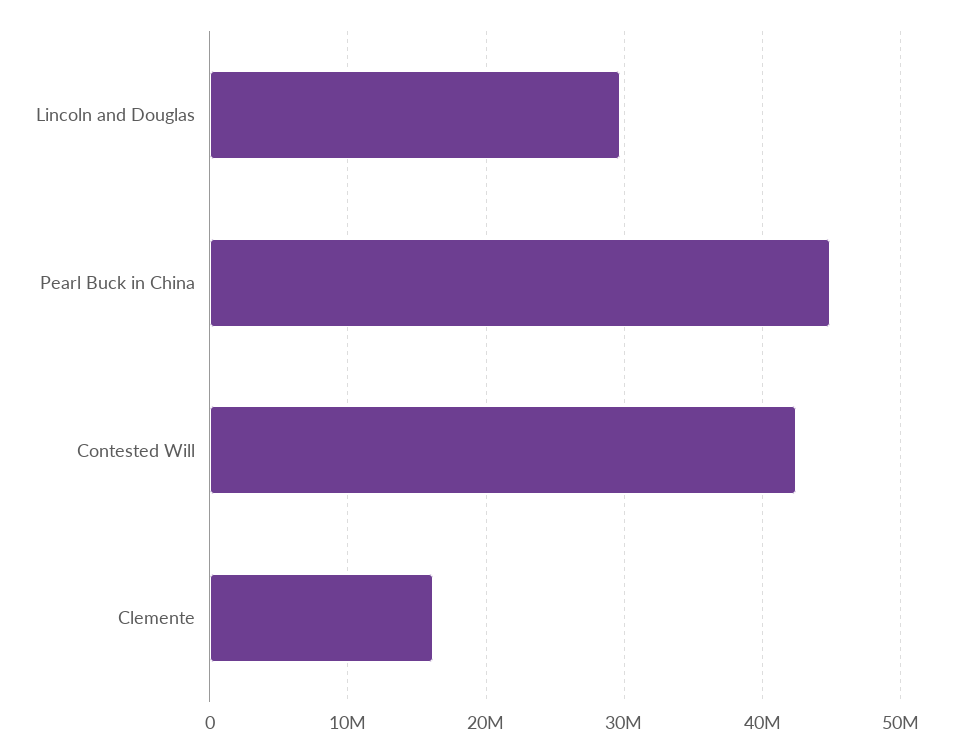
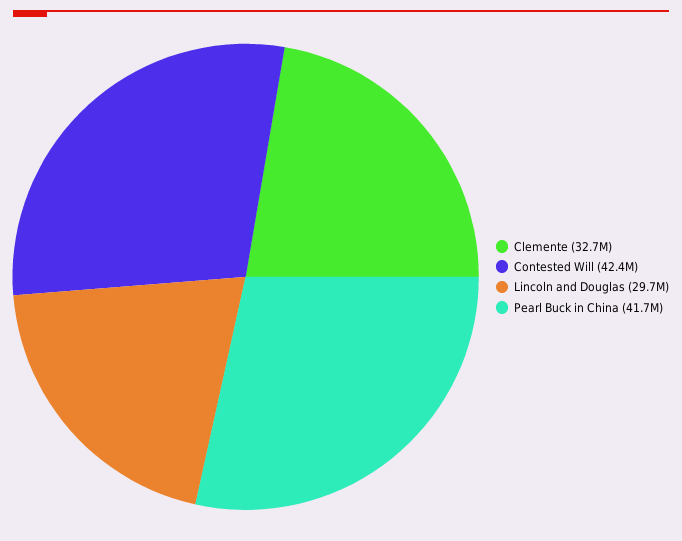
Pearl Buck in China: 45000000 -> 41700000
Clemente: 16000000 -> 32700000

